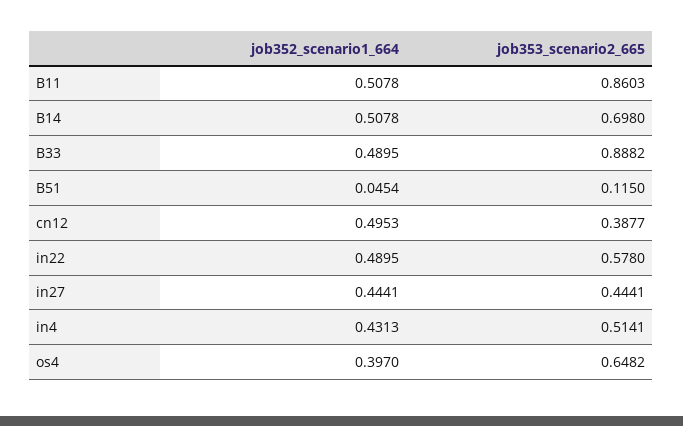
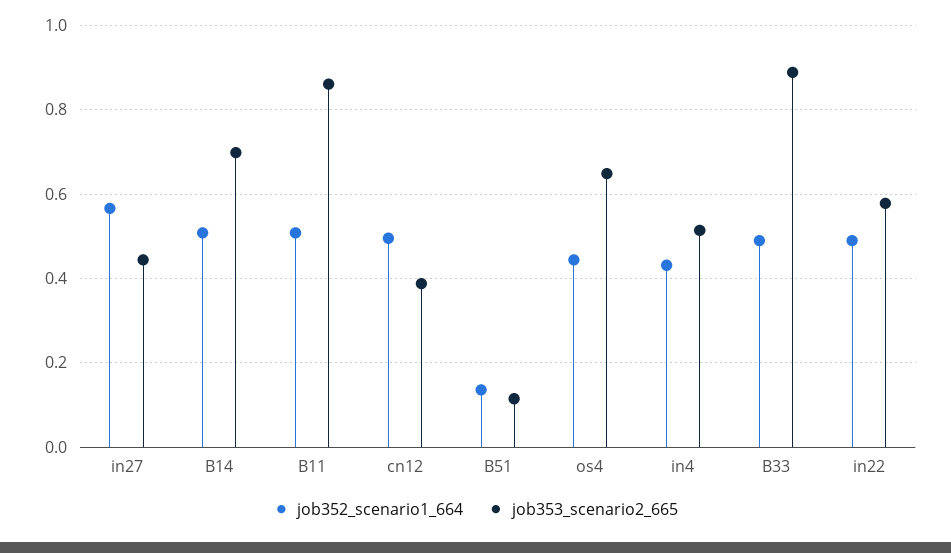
job352_scenario1_664, B51: 0.0454 -> 0.14
job352_scenario1_664, in27: 0.4441 -> 0.56
job352_scenario1_664, os4: 0.397 -> 0.44

